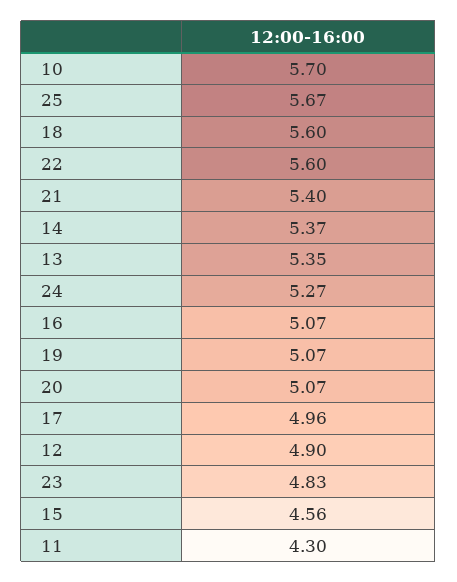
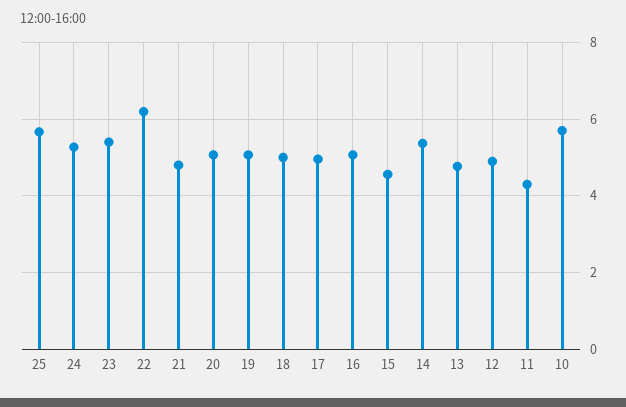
18: 5.6 -> 5
22: 5.6 -> 6.2
21: 5.4 -> 4.8
13: 5.35 -> 4.8
23: 4.83 -> 5.4

